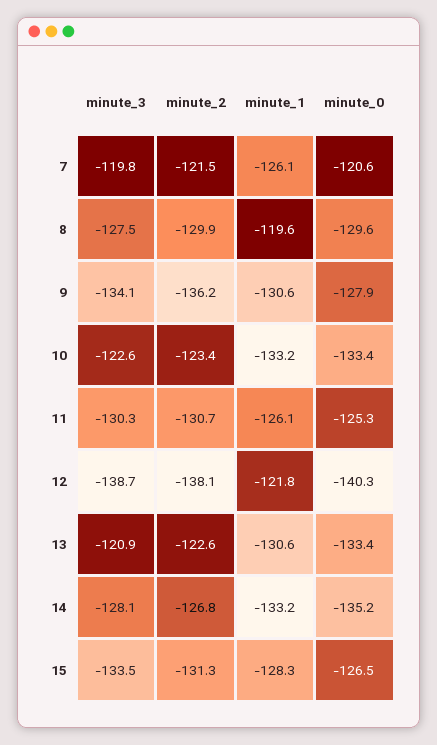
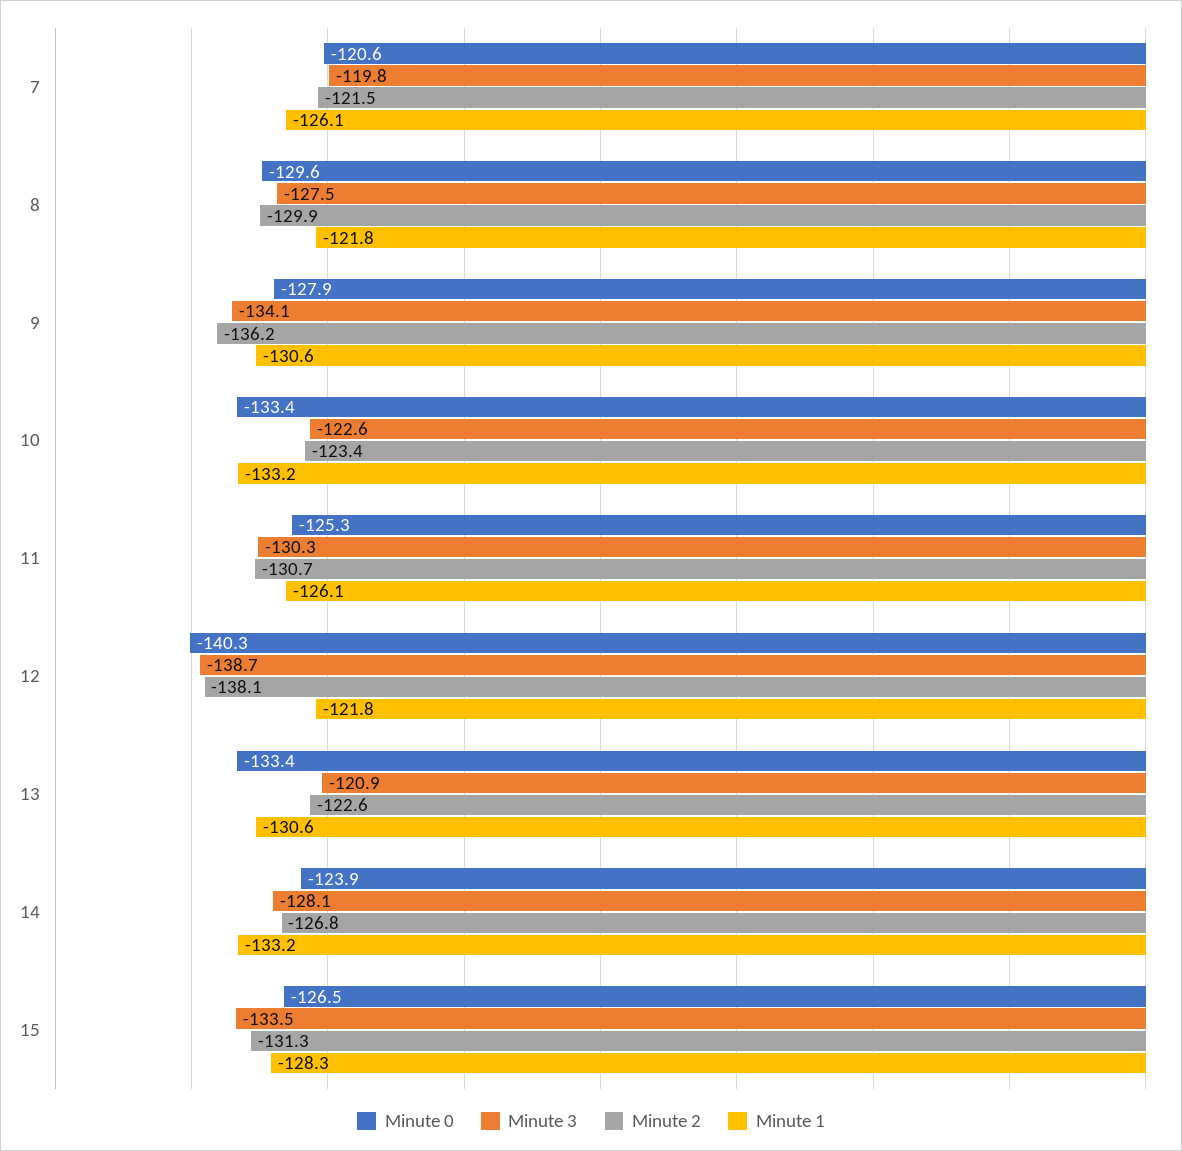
minute_1, 8: -119.6 -> -121.8
minute_0, 14: -135.2 -> -123.9

